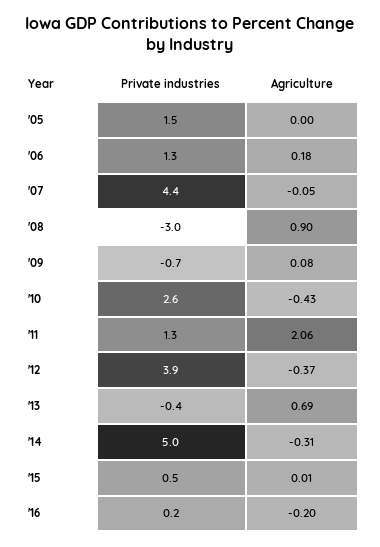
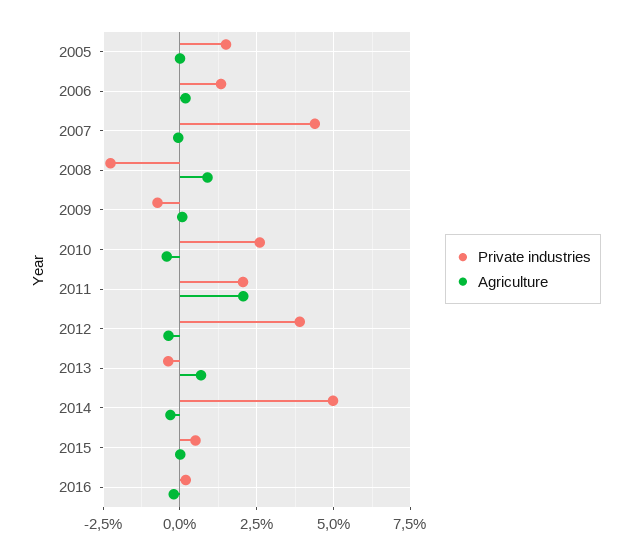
Private industries, '08: -3 -> -2.25
Private industries, '11: 1.3 -> 2

